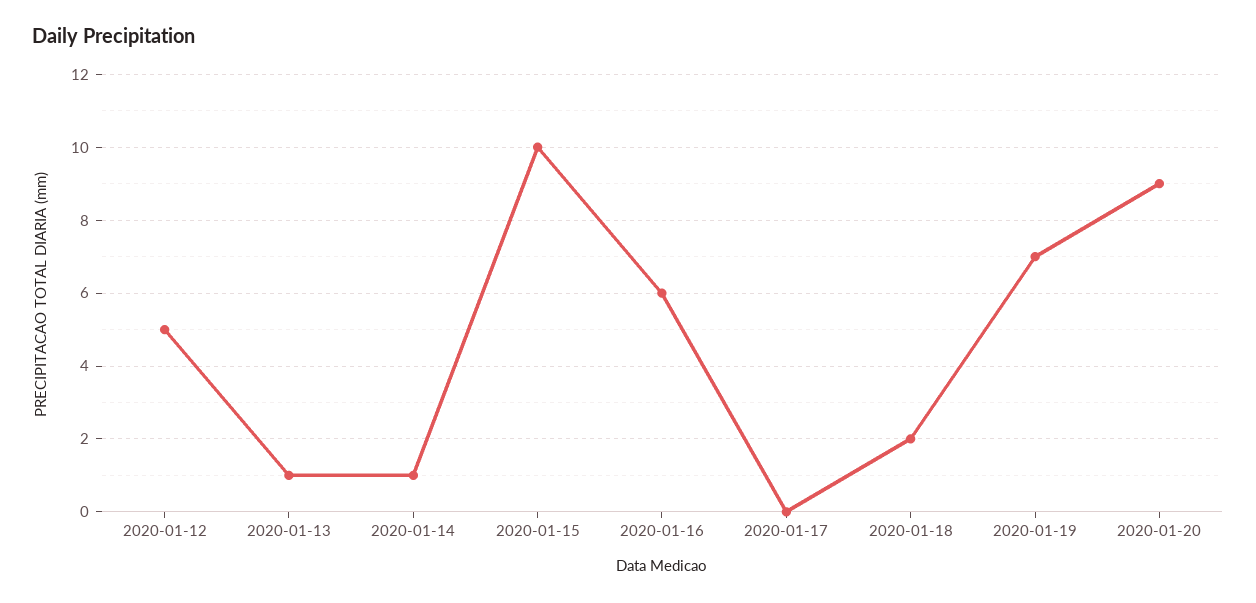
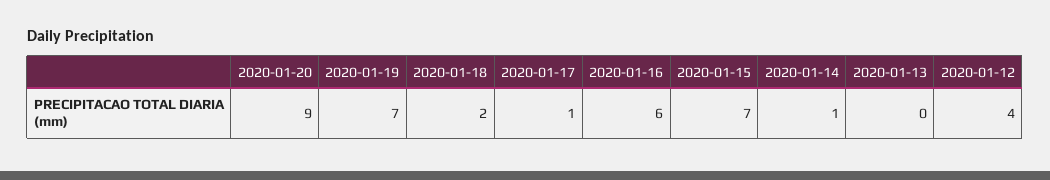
2020-01-12: 5 -> 4
2020-01-13: 1 -> 0
2020-01-15: 10 -> 7
2020-01-17: 0 -> 1

